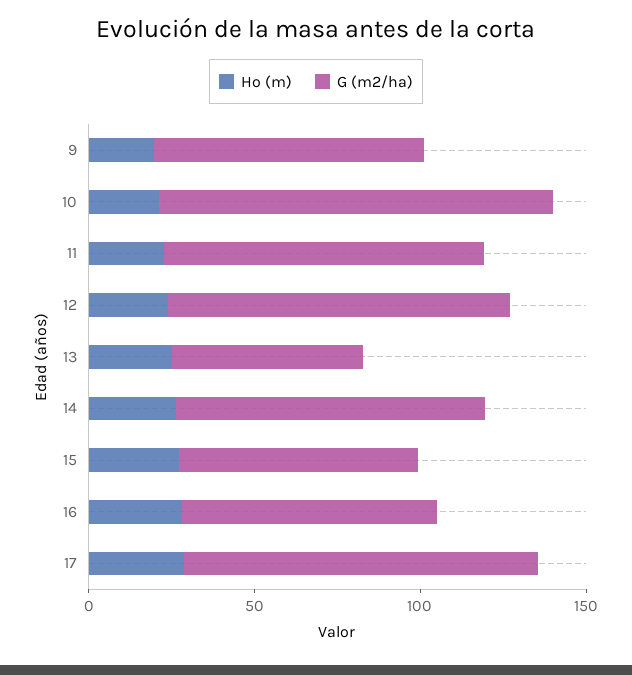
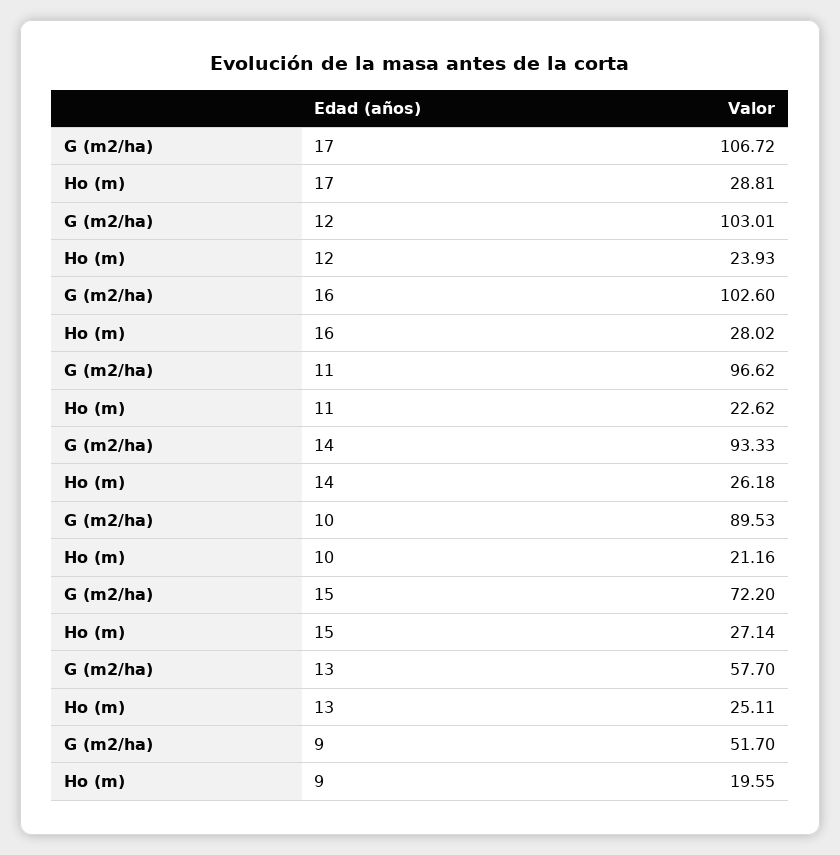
G (m2/ha), 9: 80 -> 51.7
G (m2/ha), 10: 120 -> 89.53
G (m2/ha), 16: 80 -> 102.6

